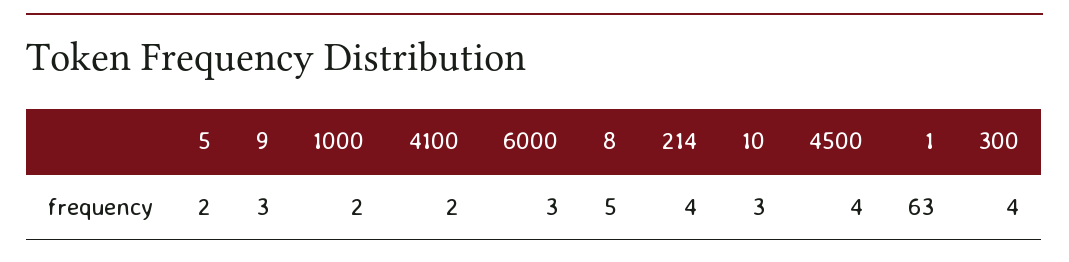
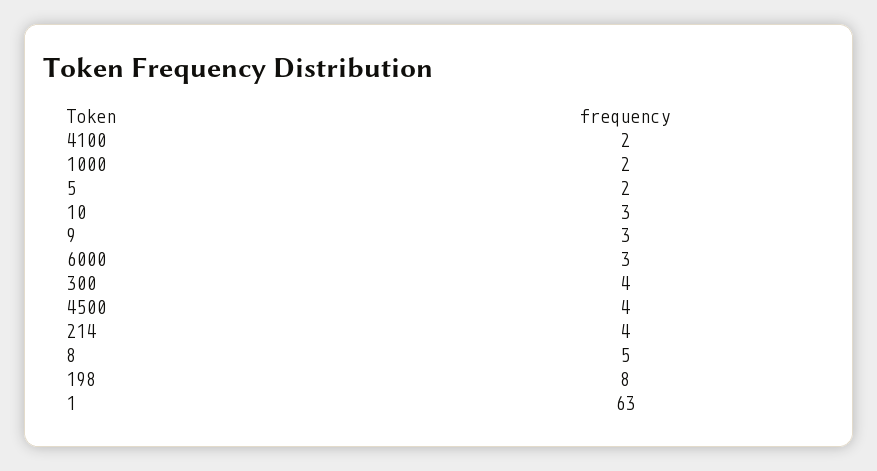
198: none -> 8

